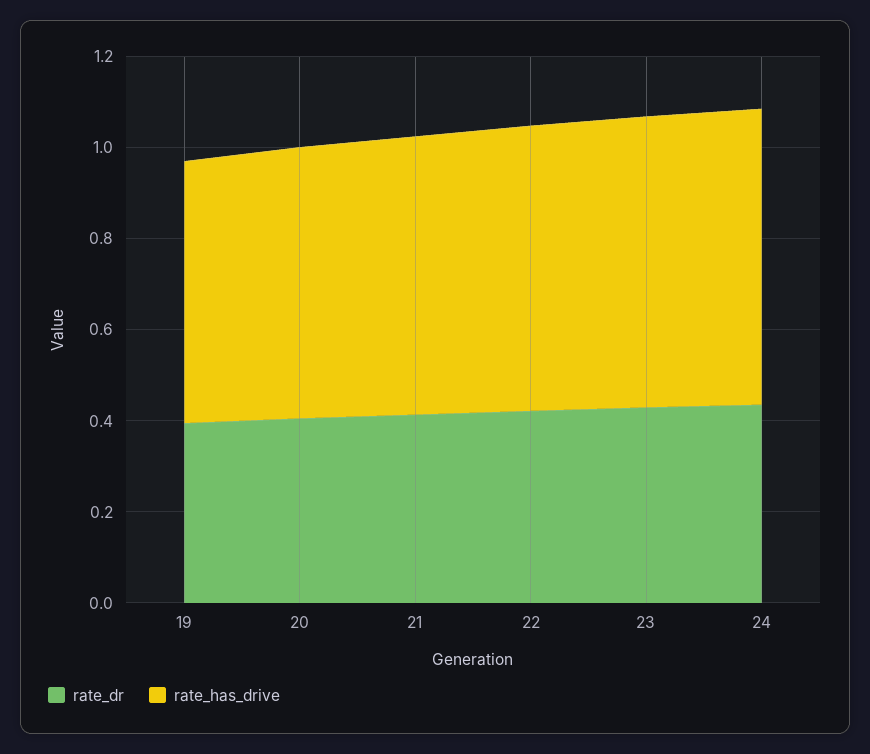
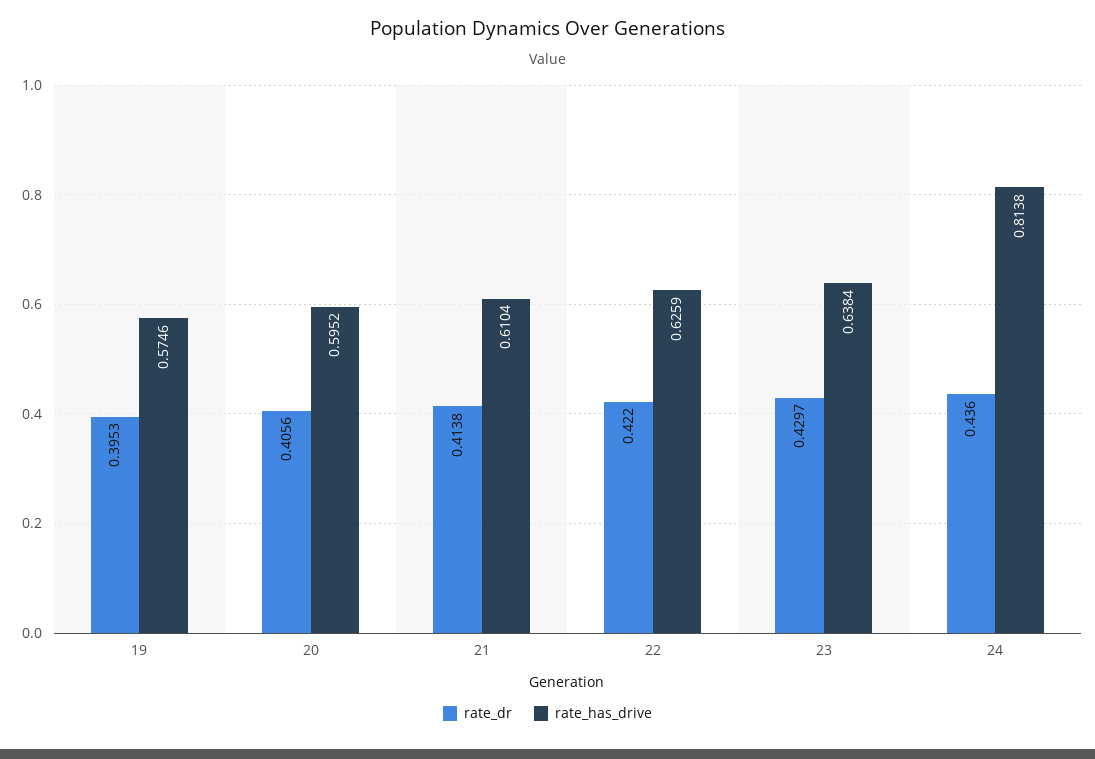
rate_has_drive, 24: 0.65 -> 0.8138

